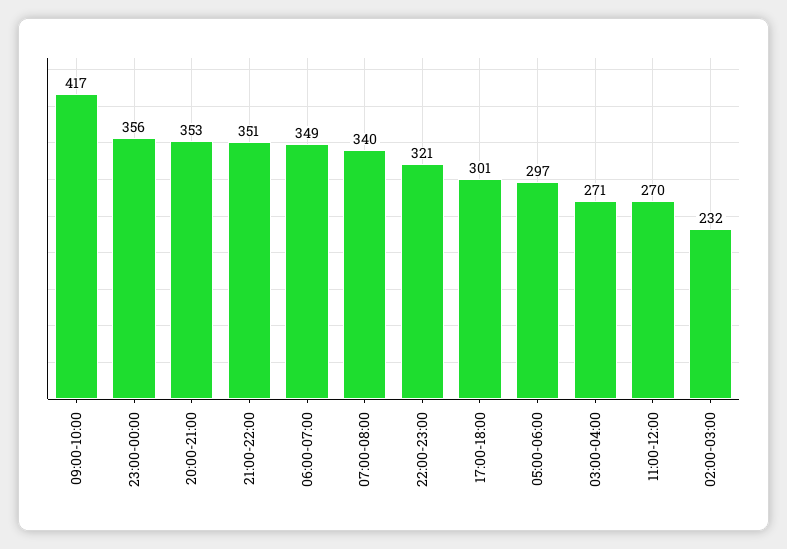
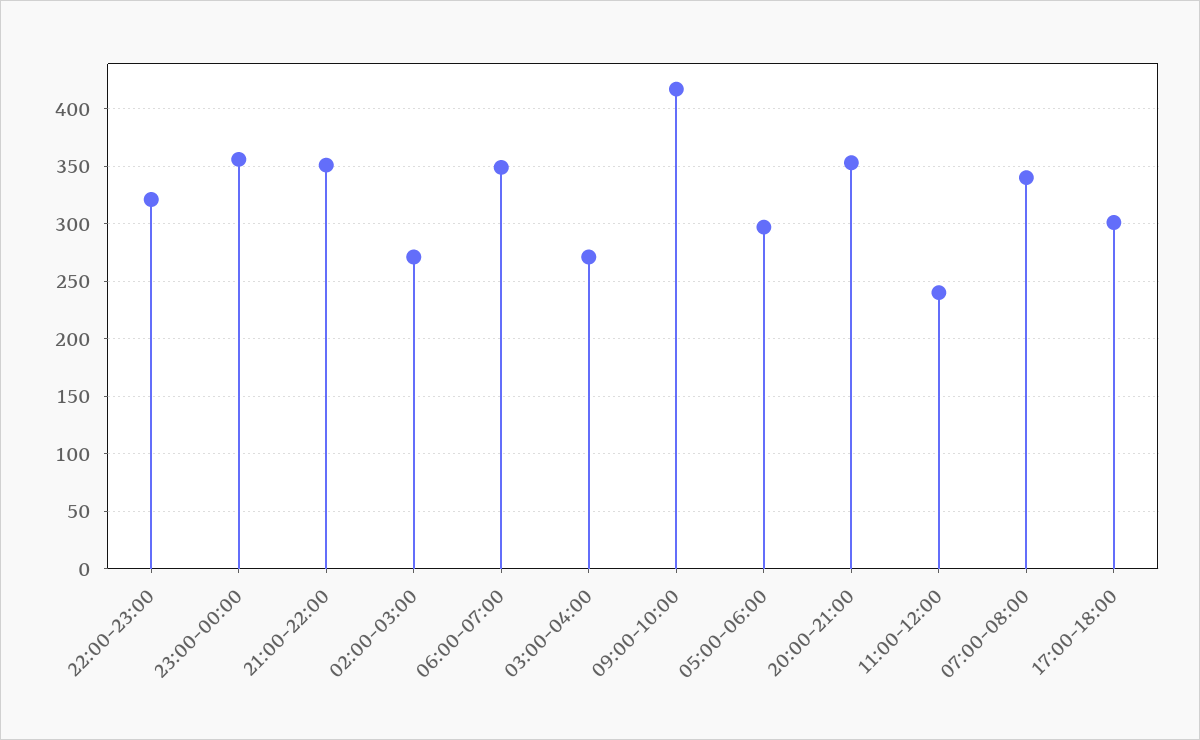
11:00-12:00: 270 -> 240
02:00-03:00: 232 -> 270

